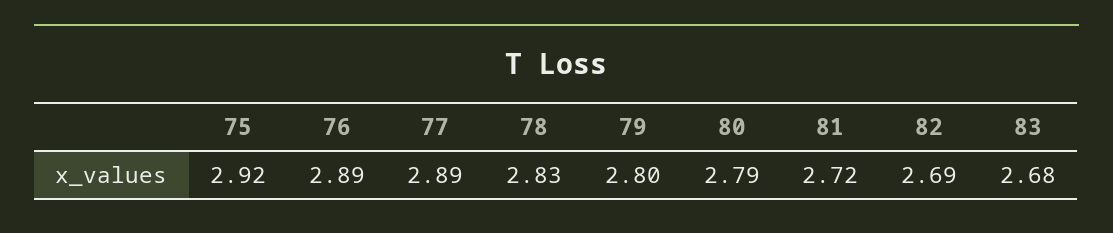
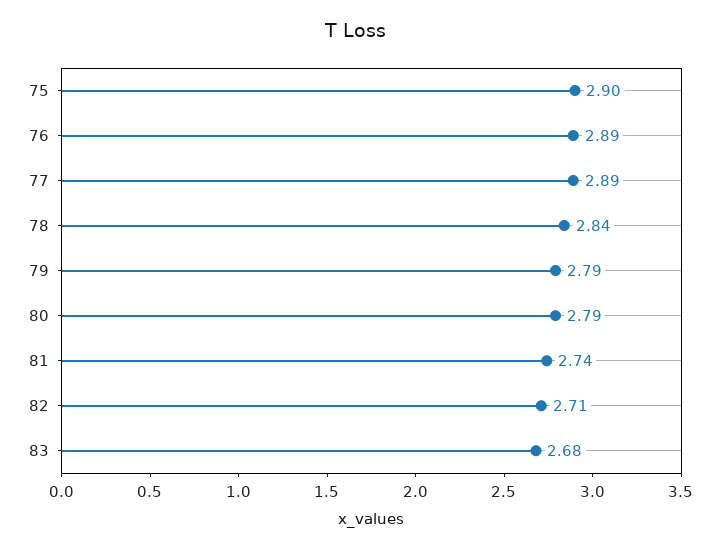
75: 2.92 -> 2.9
78: 2.83 -> 2.84
79: 2.8 -> 2.79
81: 2.72 -> 2.74
82: 2.69 -> 2.71

